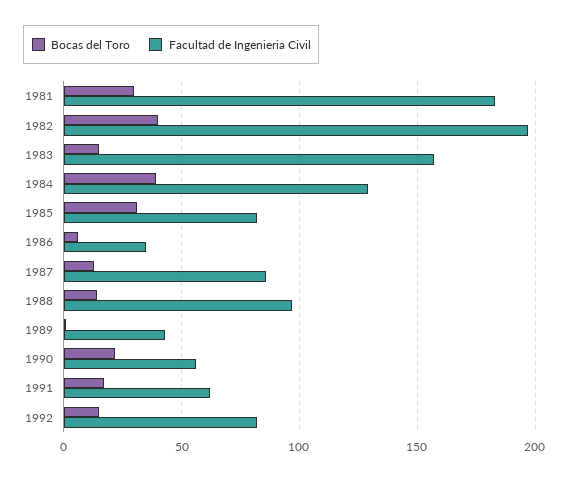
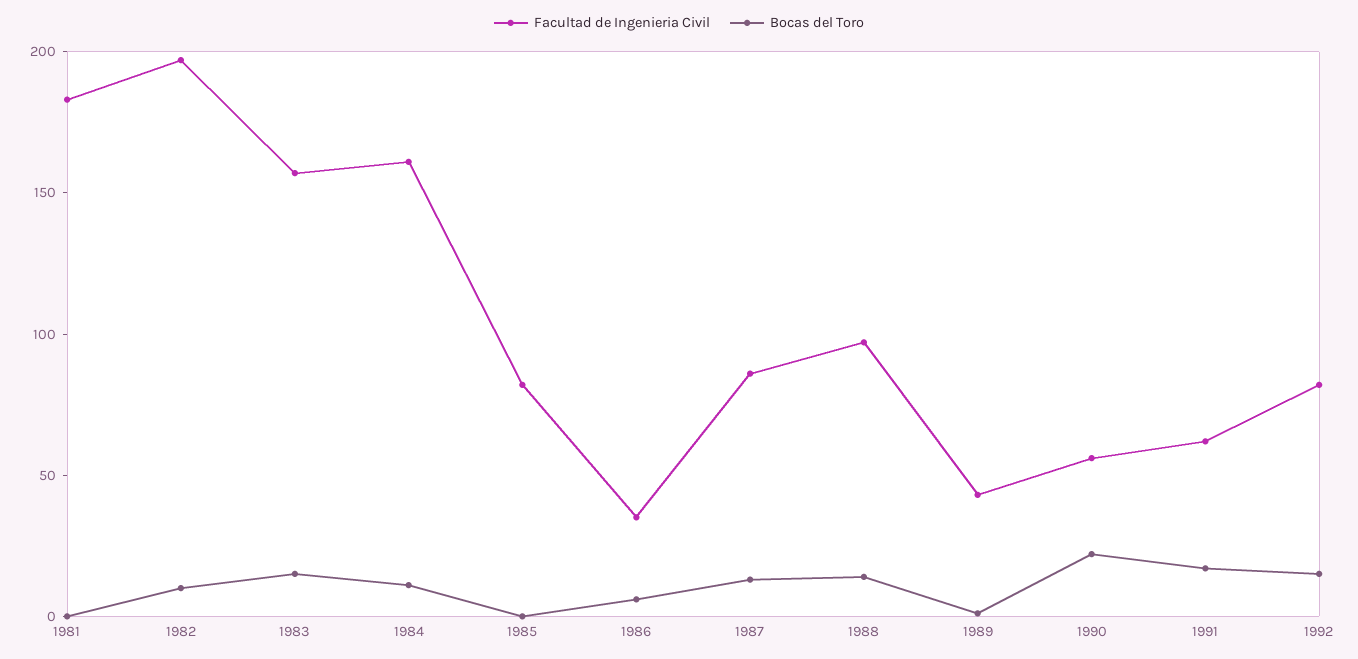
Bocas del Toro, 1981: 30 -> 0
Bocas del Toro, 1982: 40 -> 10
Bocas del Toro, 1984: 40 -> 10
Facultad de Ingenieria Civil, 1984: 130 -> 160
Bocas del Toro, 1985: 30 -> 0

